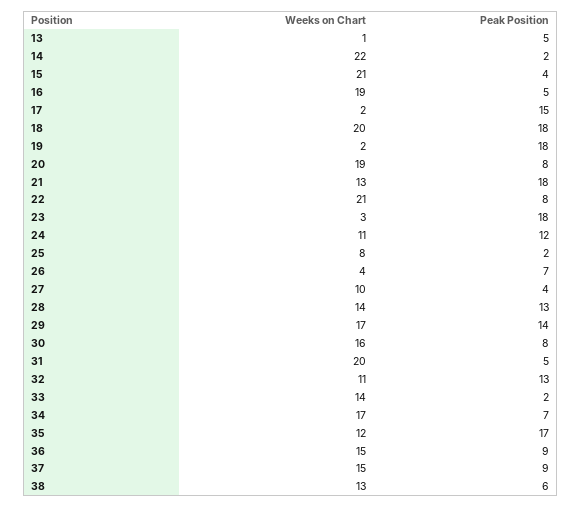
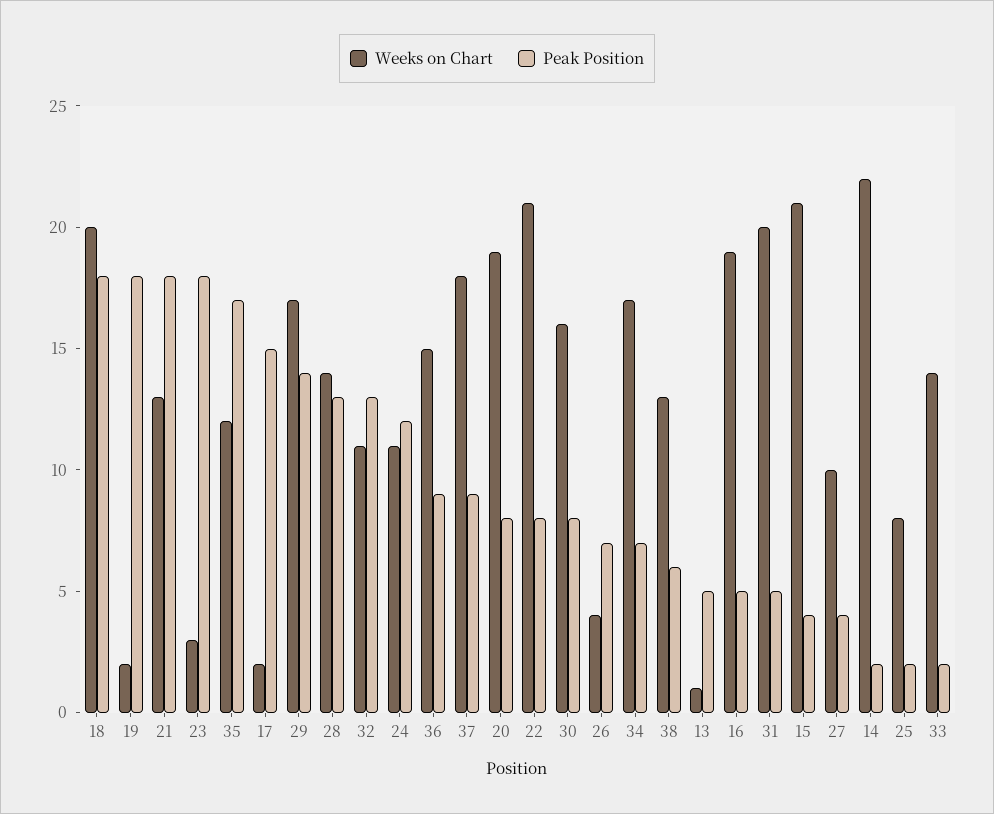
Weeks on Chart, 37: 15 -> 18

